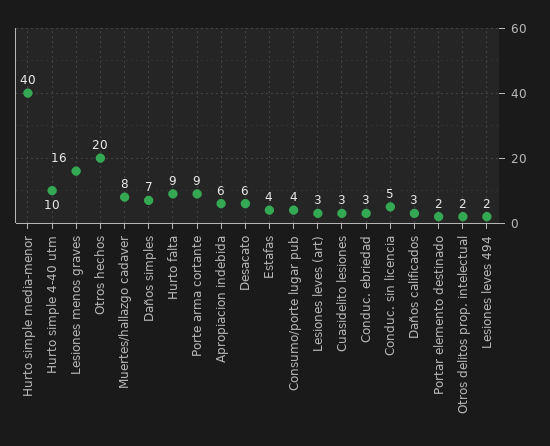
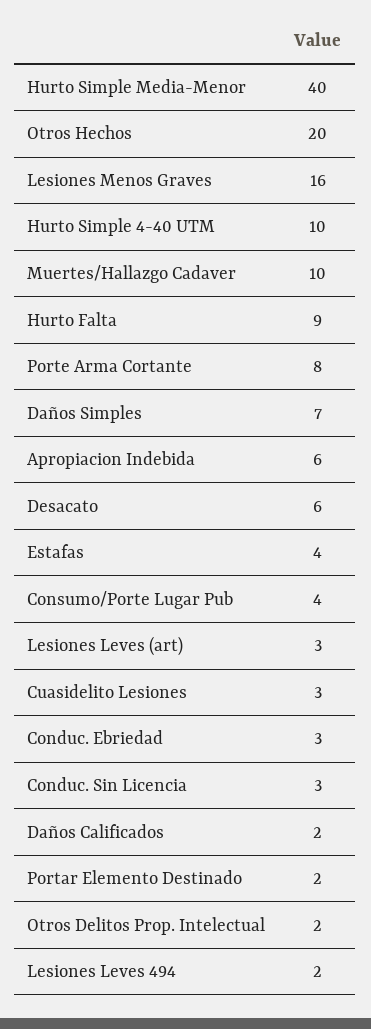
Muertes/hallazgo cadaver: 8 -> 10
Porte arma cortante: 9 -> 8
Conduc. sin licencia: 5 -> 3
Daños calificados: 3 -> 2

